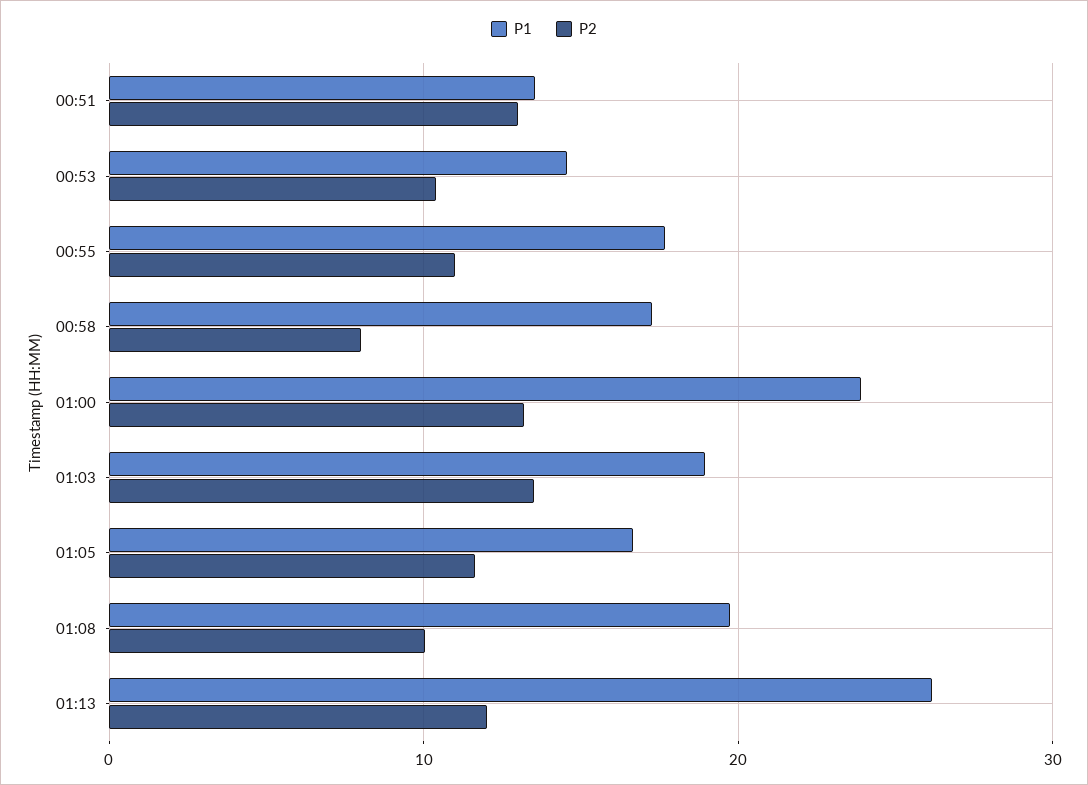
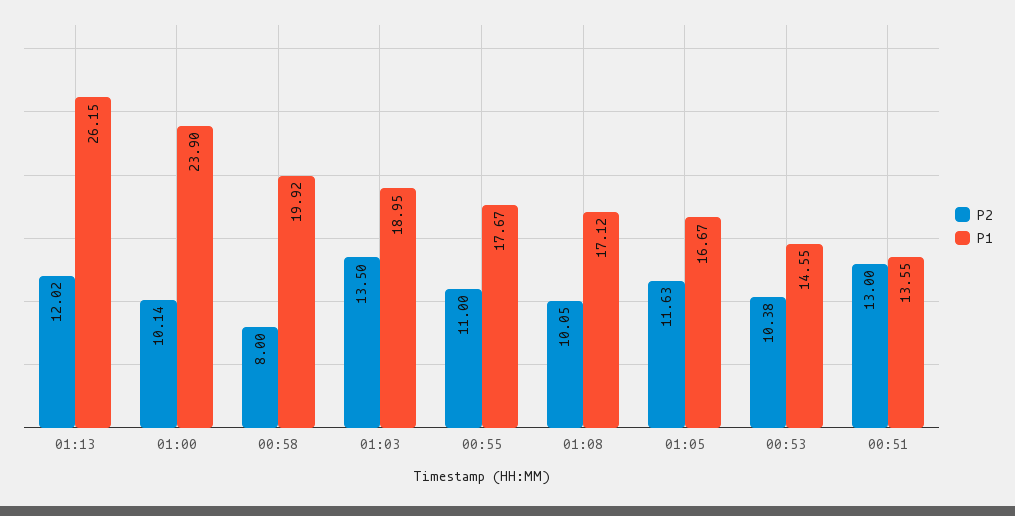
P1, 00:58: 17 -> 19.92
P2, 01:00: 13 -> 10.14
P1, 01:08: 20 -> 17.12

